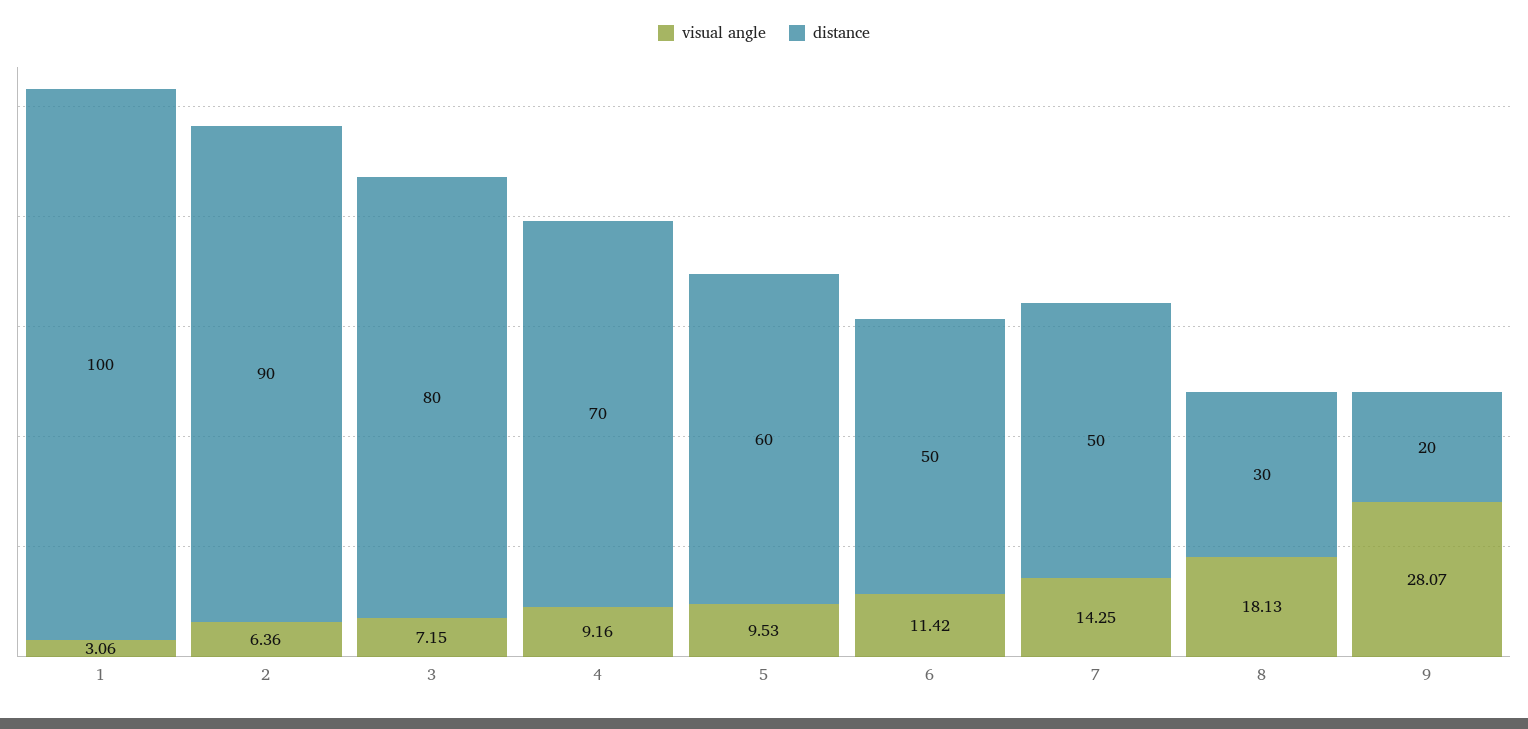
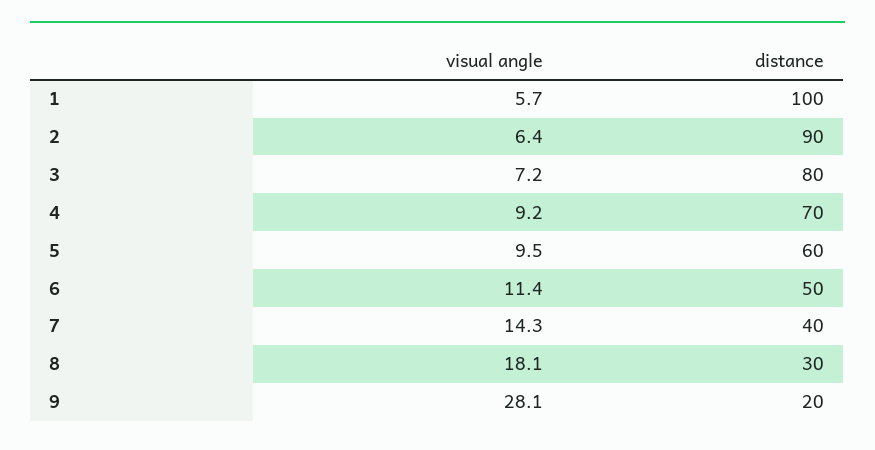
visual angle, 1: 3.06 -> 5.7
distance, 7: 50 -> 40

